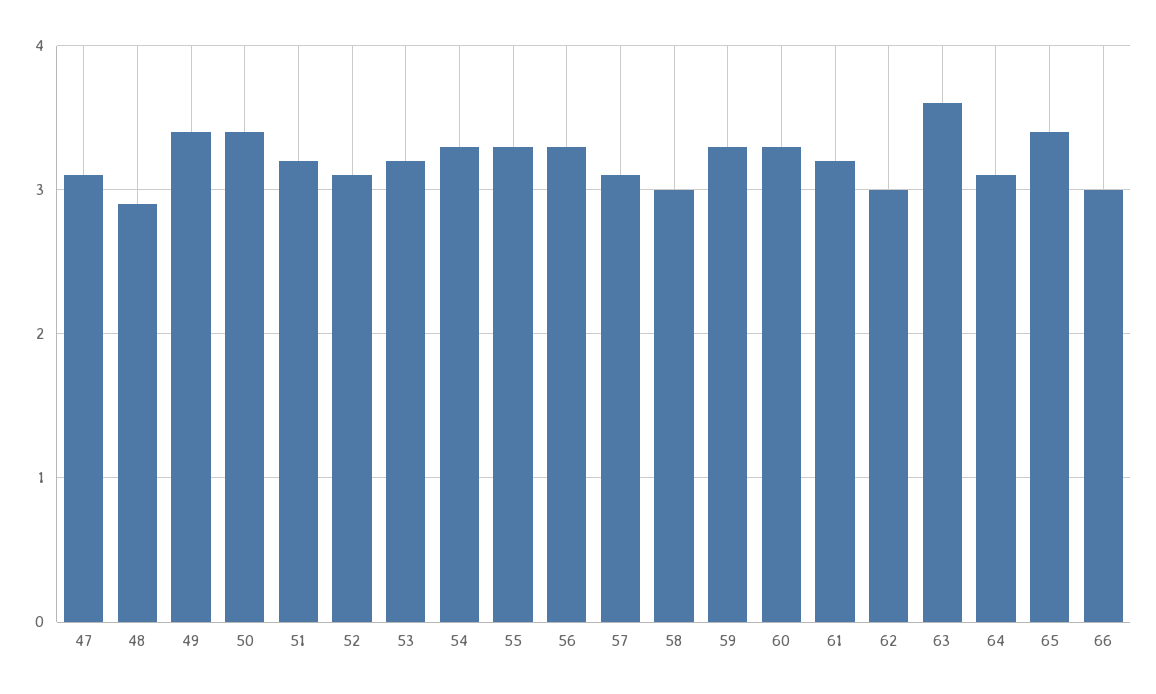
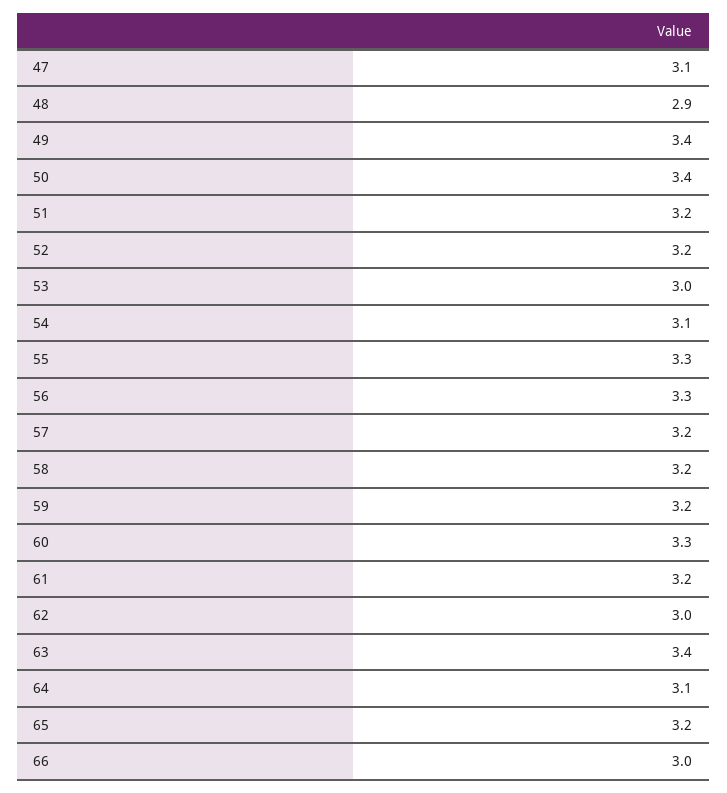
52: 3.1 -> 3.2
53: 3.2 -> 3
54: 3.3 -> 3.1
57: 3.1 -> 3.2
58: 3 -> 3.2
59: 3.3 -> 3.2
63: 3.6 -> 3.4
65: 3.4 -> 3.2

